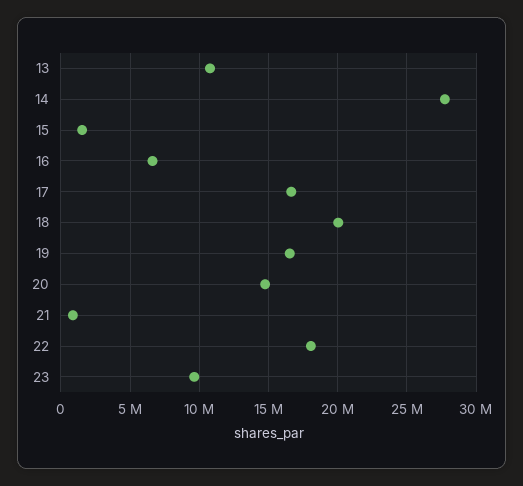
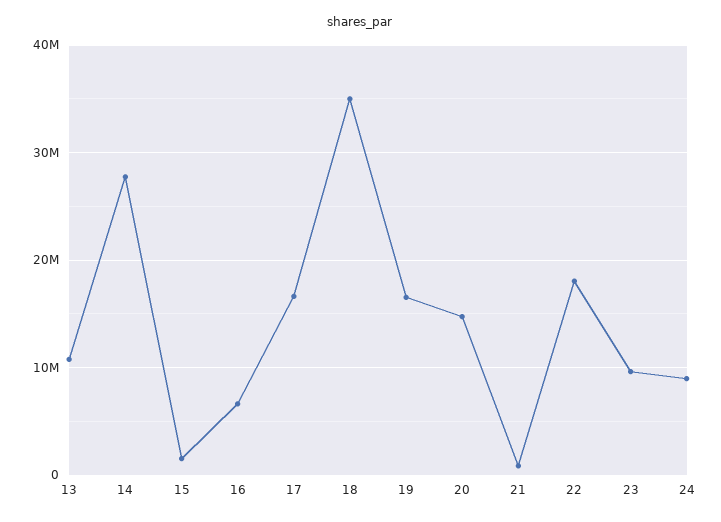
18: 20000000 -> 35000000
24: none -> 9000000

